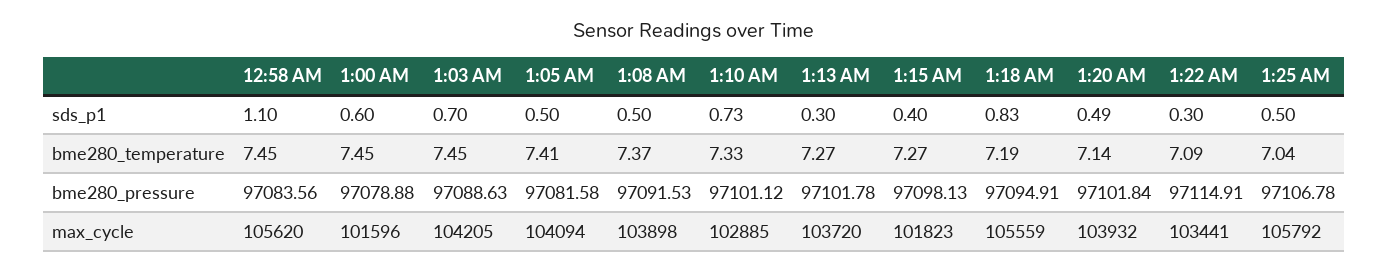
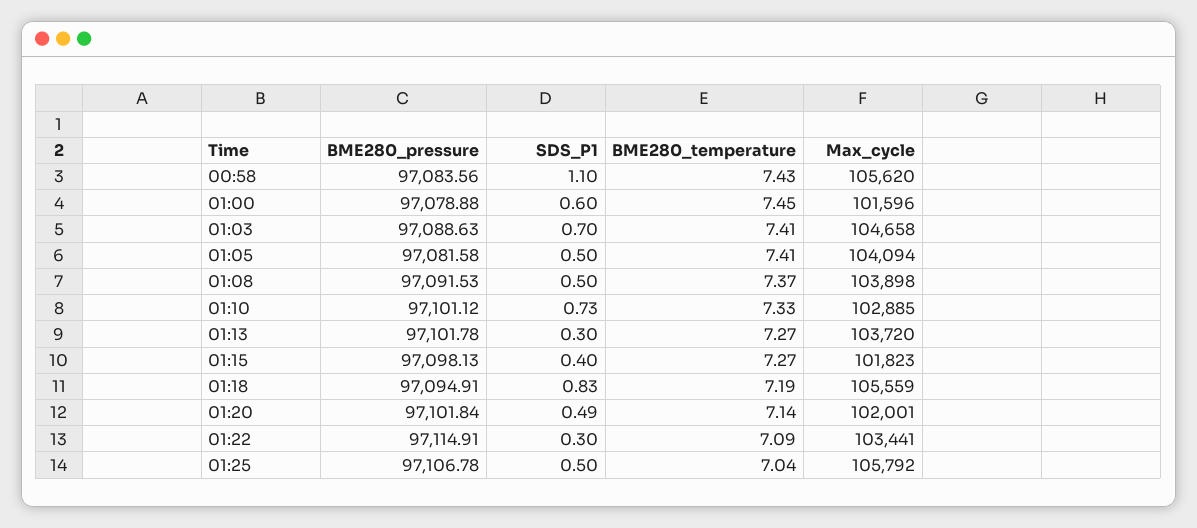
12:58 AM, bme280_temperature: 7.45 -> 7.43
1:03 AM, bme280_temperature: 7.45 -> 7.41
1:03 AM, max_cycle: 104205 -> 104658
1:20 AM, max_cycle: 103932 -> 102001

